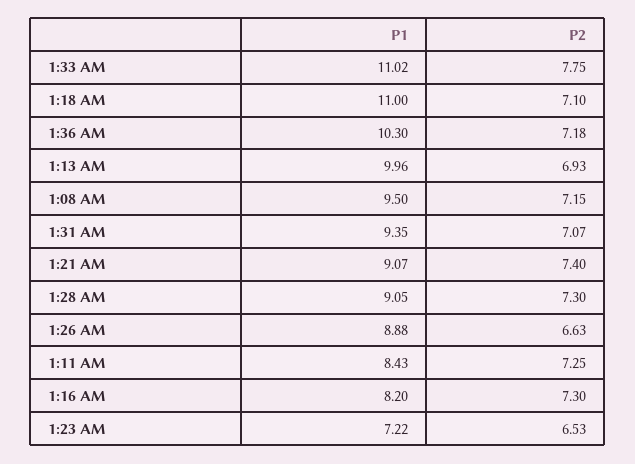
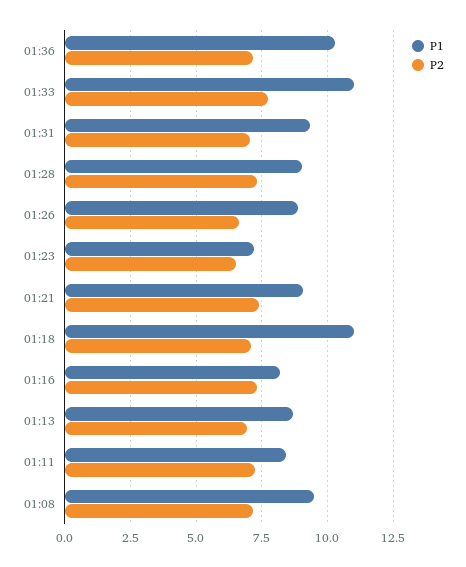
P1, 1:13 AM: 9.96 -> 8.75

